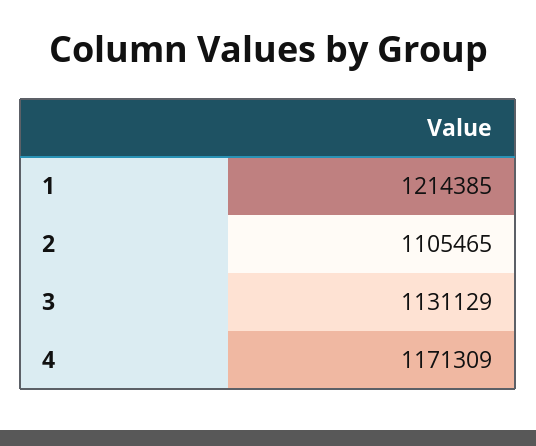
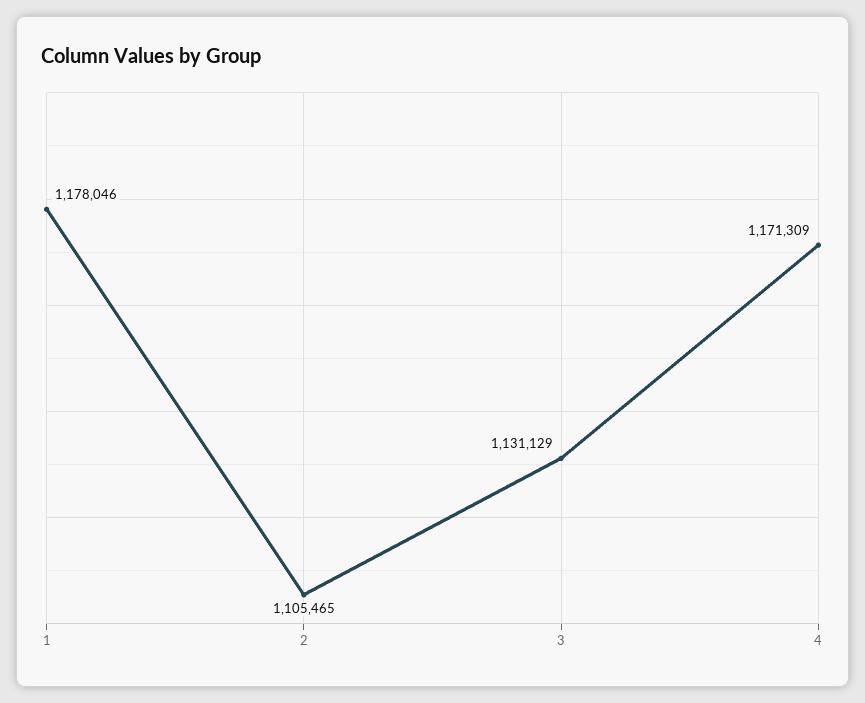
1: 1214385 -> 1178046

